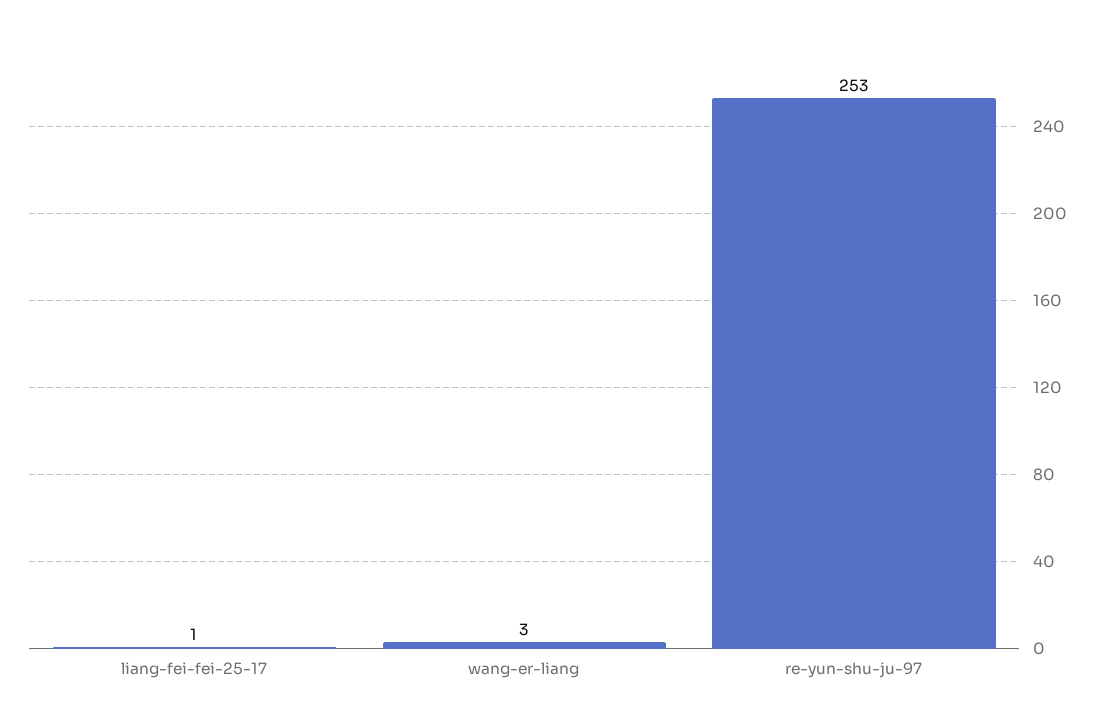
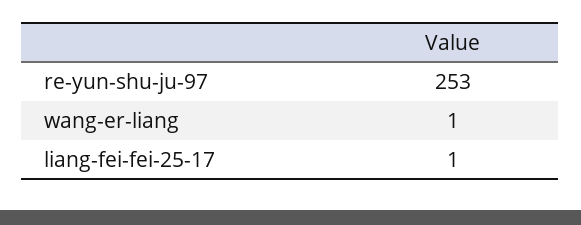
wang-er-liang: 3 -> 1

